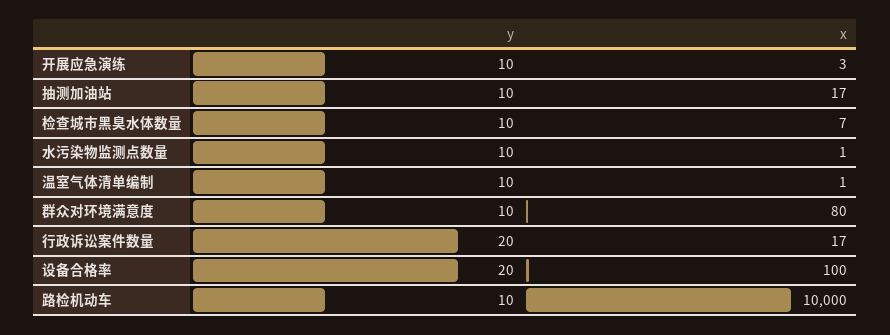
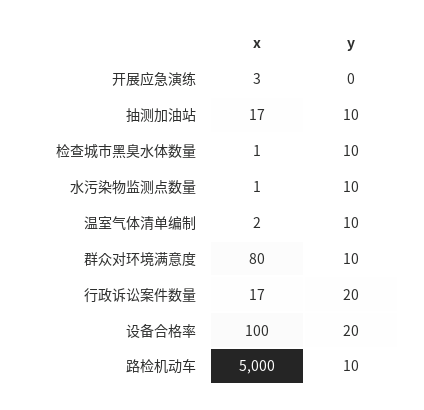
y, 开展应急演练: 10 -> 0
x, 检查城市黑臭水体数量: 7 -> 1
x, 温室气体清单编制: 1 -> 2
x, 路检机动车: 10000 -> 5000

